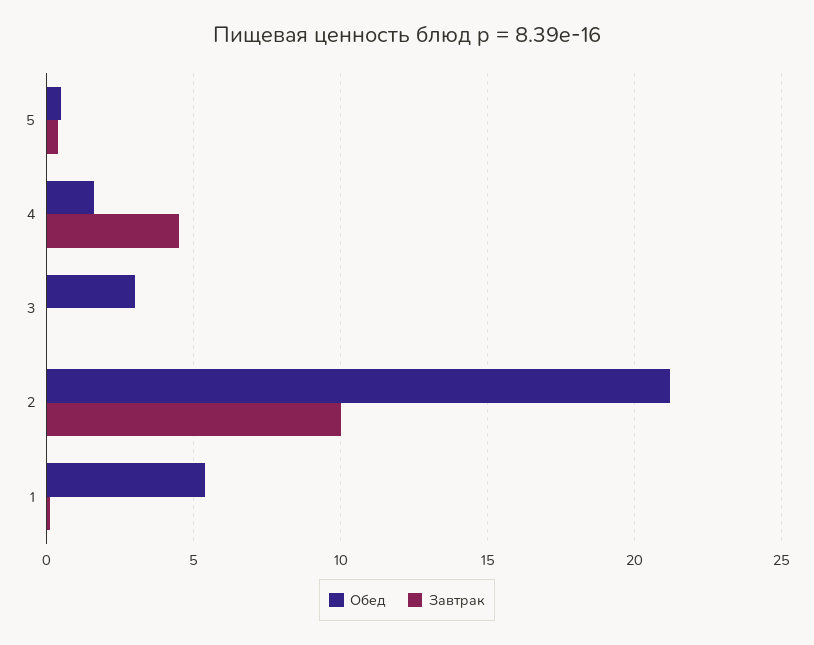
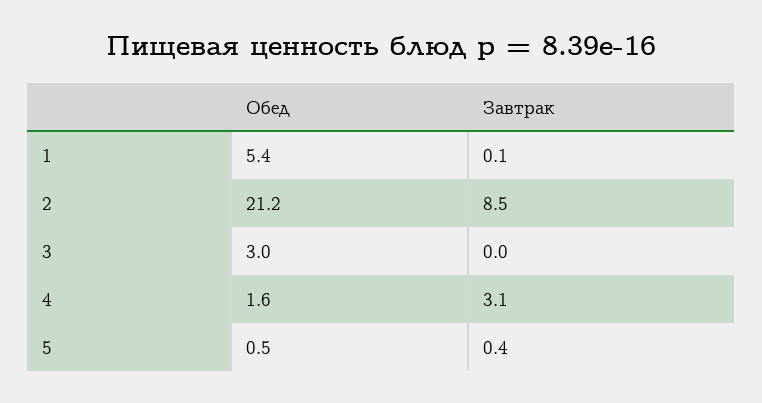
Завтрак, 4: 4.5 -> 3.1
Завтрак, 2: 10 -> 8.5

